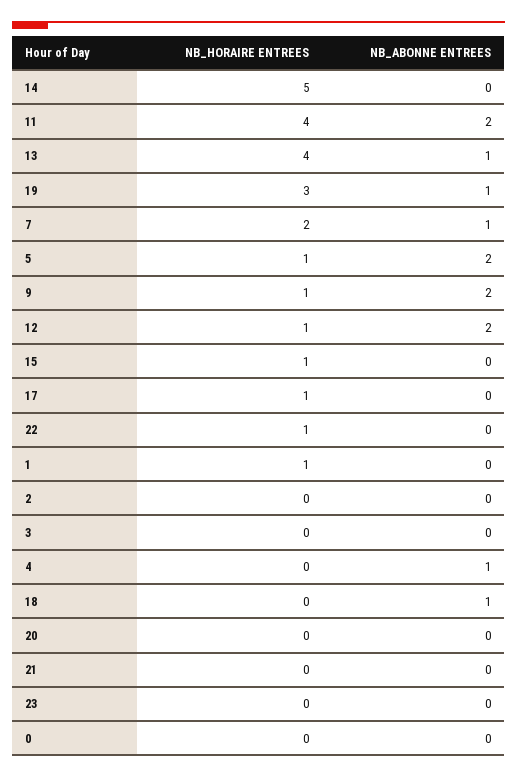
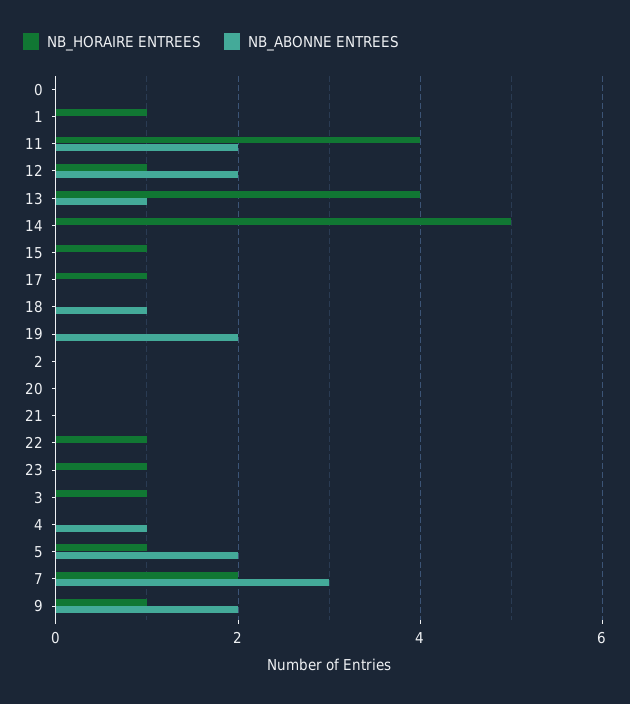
NB_HORAIRE ENTREES, 19: 3 -> 0
NB_ABONNE ENTREES, 19: 1 -> 2
NB_ABONNE ENTREES, 7: 1 -> 3
NB_HORAIRE ENTREES, 3: 0 -> 1
NB_HORAIRE ENTREES, 23: 0 -> 1

